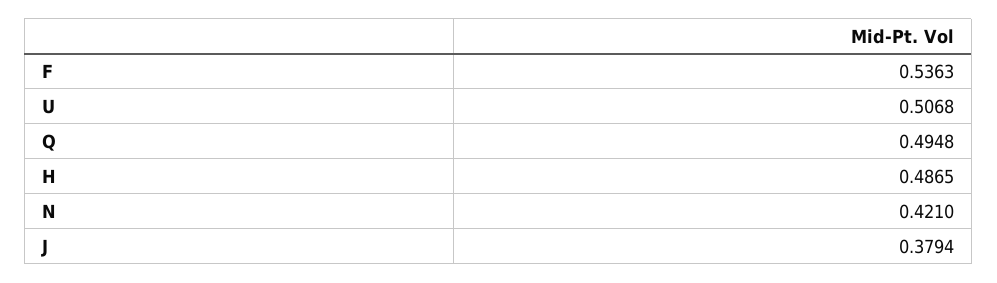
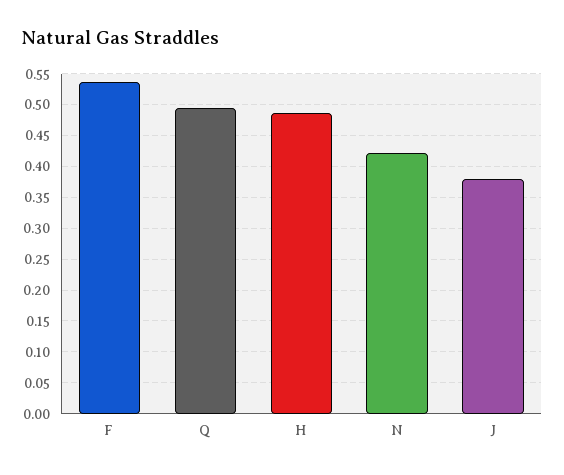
U: 0.5068 -> none

